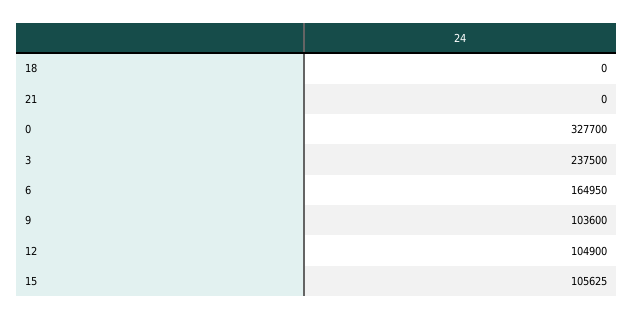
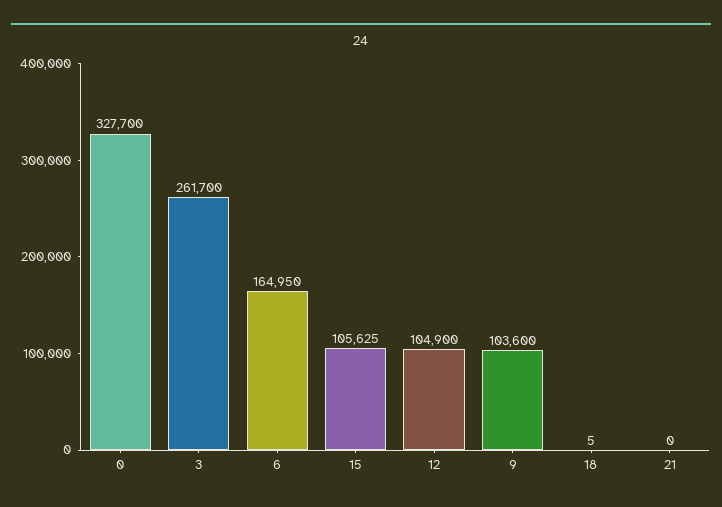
18: 0 -> 5
3: 237500 -> 261700

